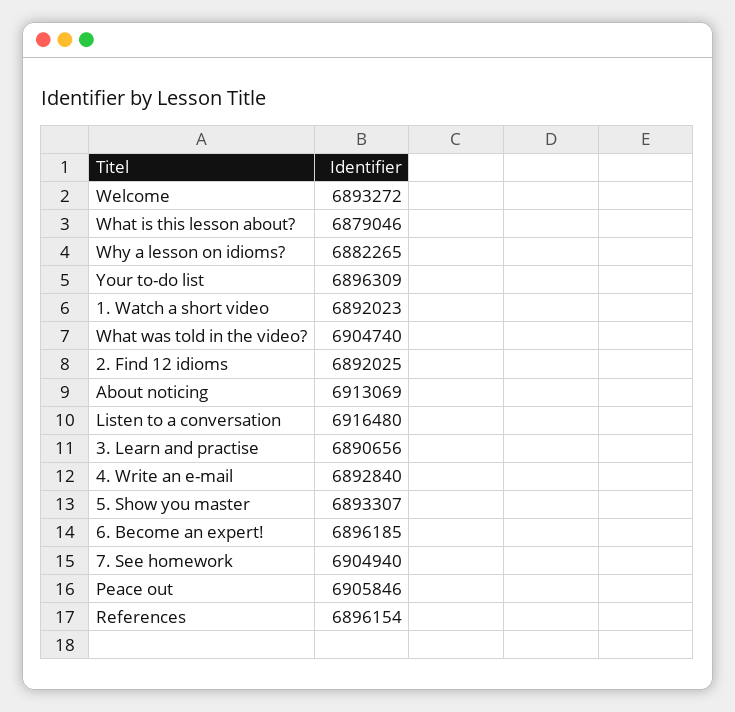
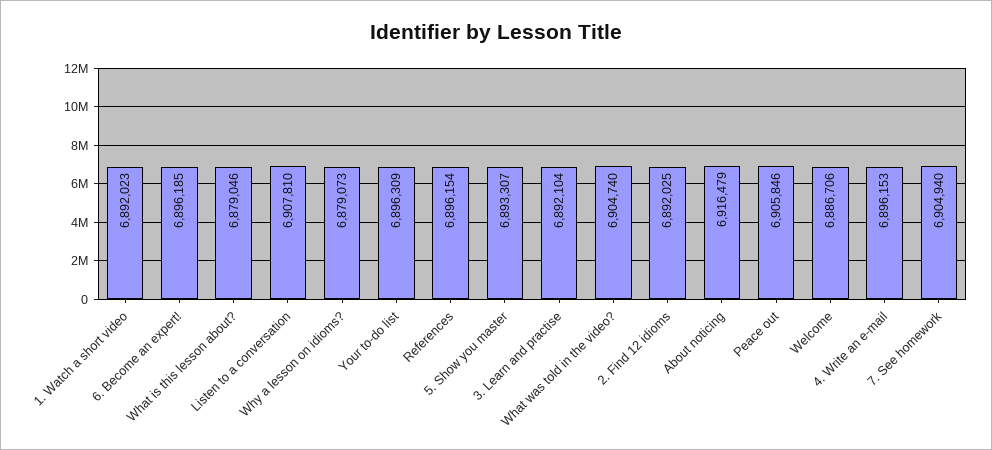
Welcome: 6893272 -> 6886706
Why a lesson on idioms?: 6882265 -> 6879073
About noticing: 6913069 -> 6916479
Listen to a conversation: 6916480 -> 6907810
3. Learn and practise: 6890656 -> 6892104
4. Write an e-mail: 6892840 -> 6896153

